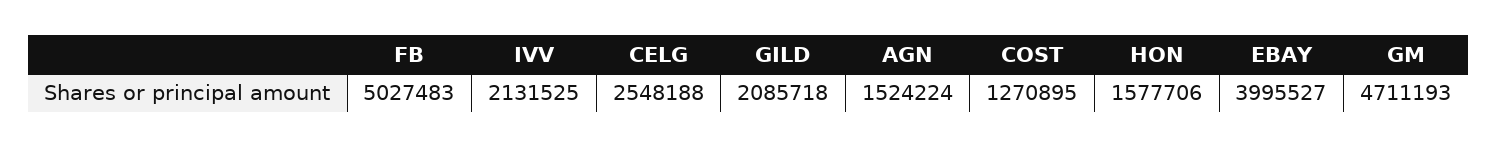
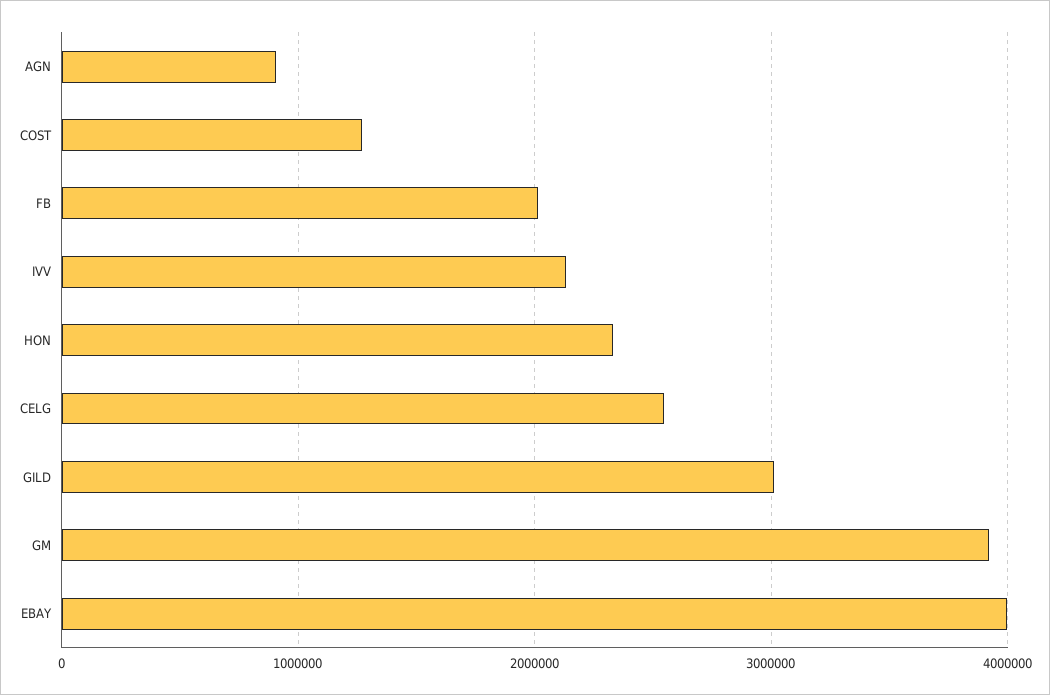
FB: 5027483 -> 2000000
GILD: 2085718 -> 3000000
AGN: 1524224 -> 900000
HON: 1577706 -> 2300000
GM: 4711193 -> 3900000

